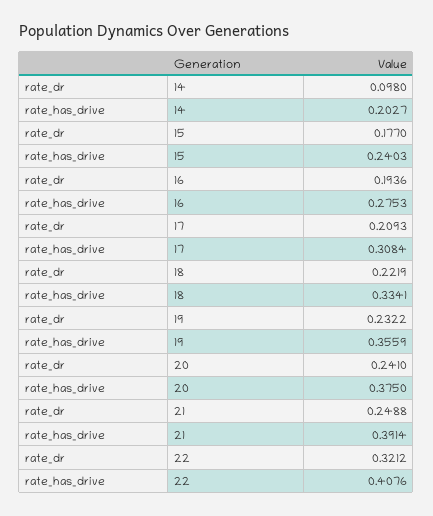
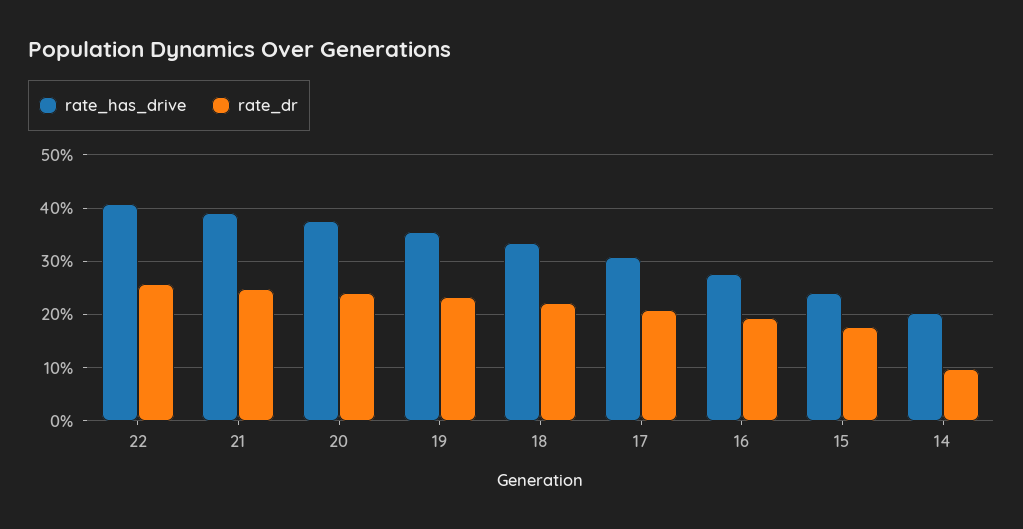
rate_dr, 22: 0.3212 -> 0.26

